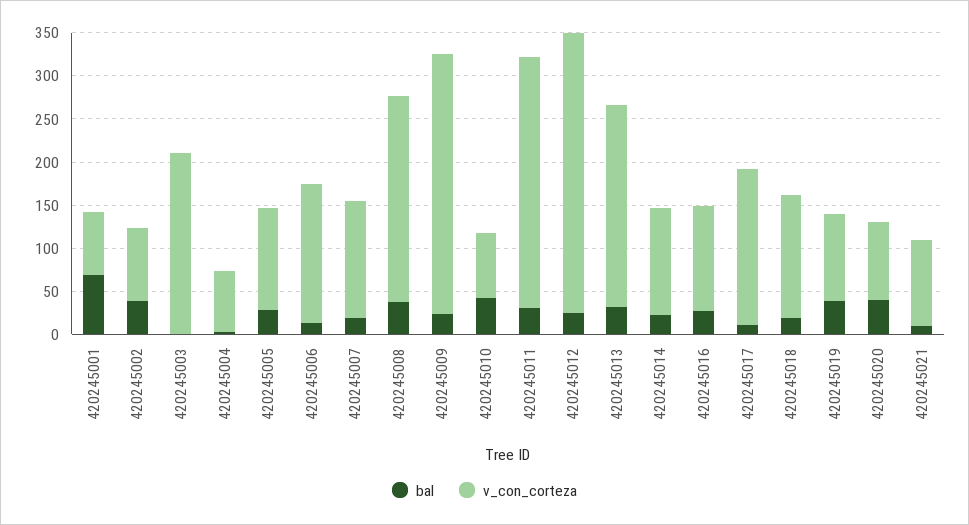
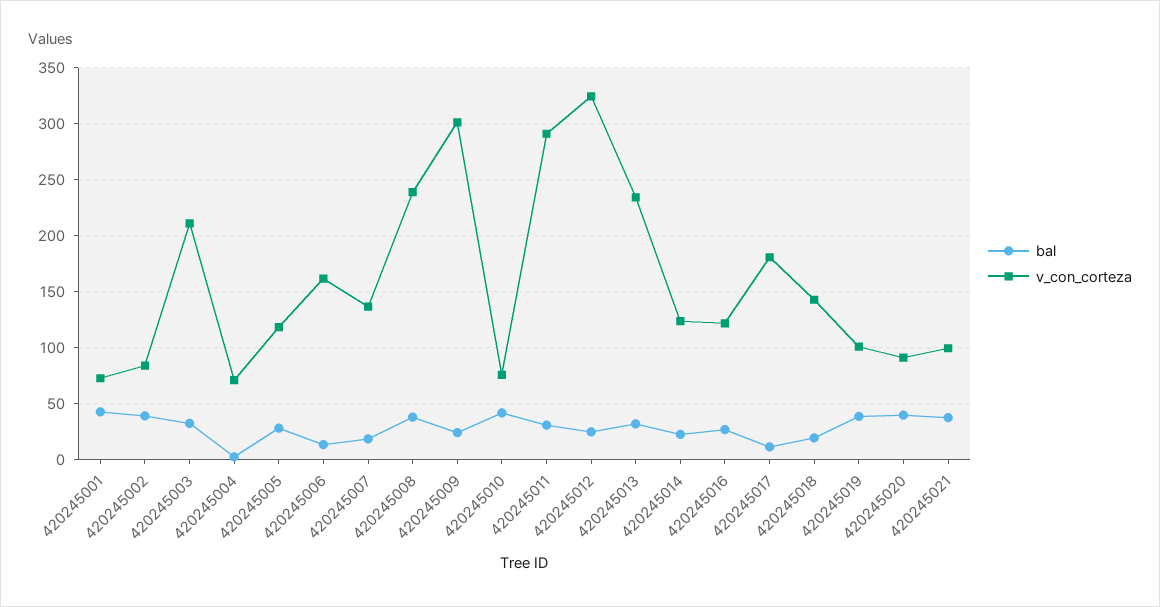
bal, 420245001: 70 -> 40
bal, 420245003: 0 -> 30
bal, 420245021: 10 -> 40

